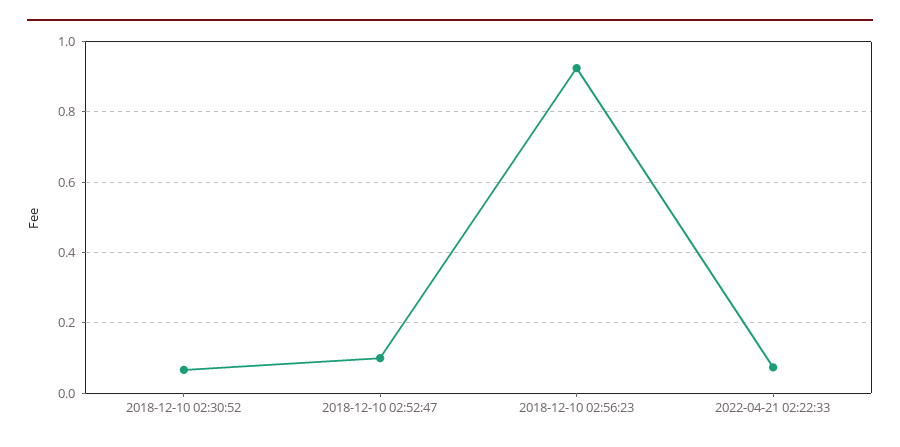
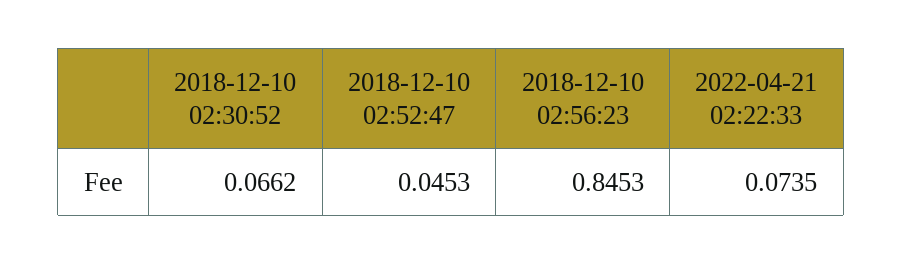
2018-12-10 02:52:47: 0.1 -> 0.0453
2018-12-10 02:56:23: 0.92 -> 0.8453

